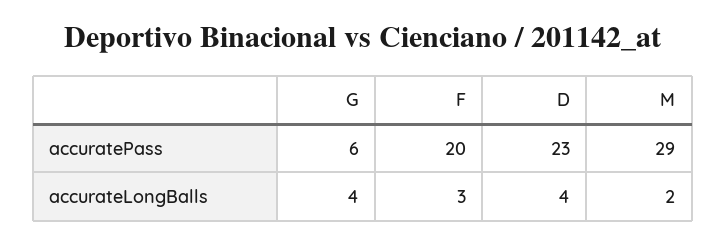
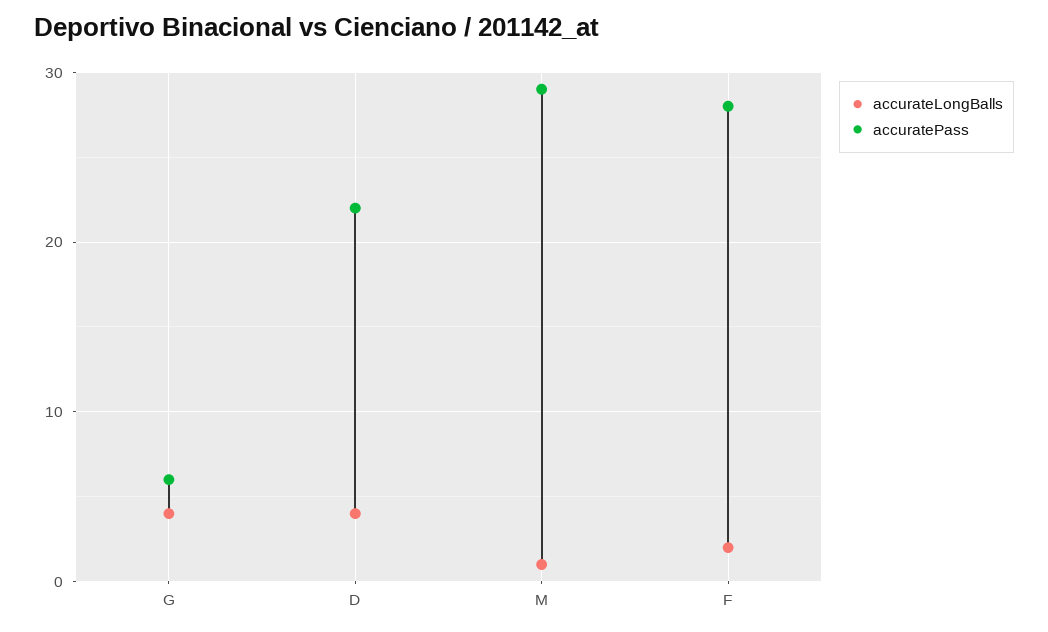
accuratePass, F: 20 -> 28
accuratePass, D: 23 -> 22
accurateLongBalls, F: 3 -> 2
accurateLongBalls, M: 2 -> 1

